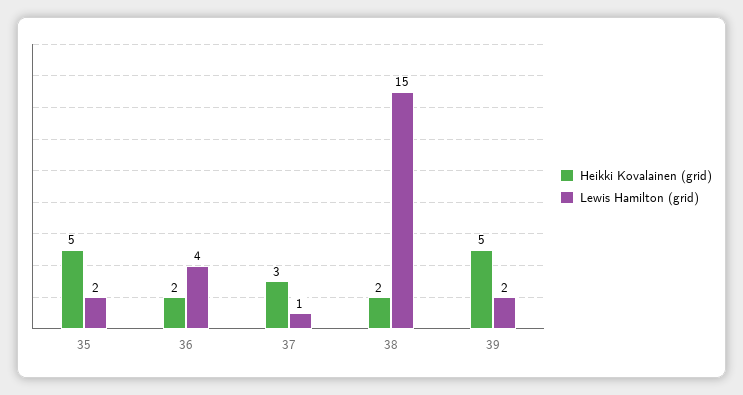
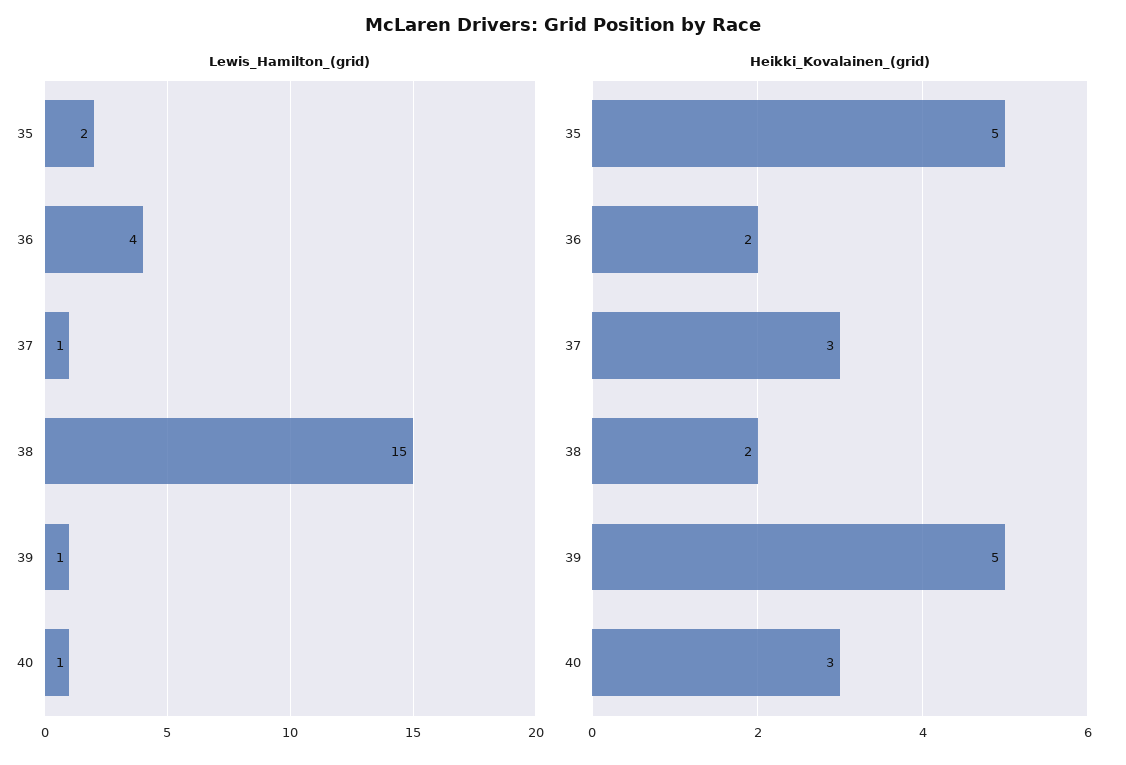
Lewis Hamilton (grid), 39: 2 -> 1
Lewis Hamilton (grid), 40: none -> 1
Heikki Kovalainen (grid), 40: none -> 3

